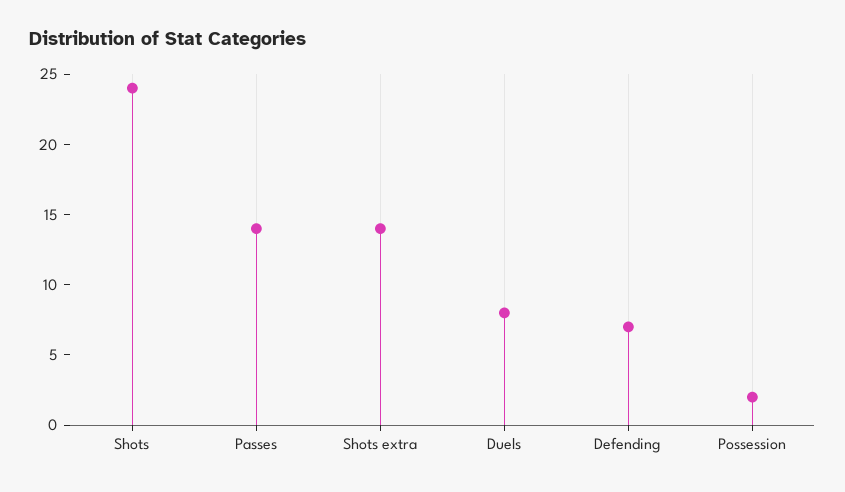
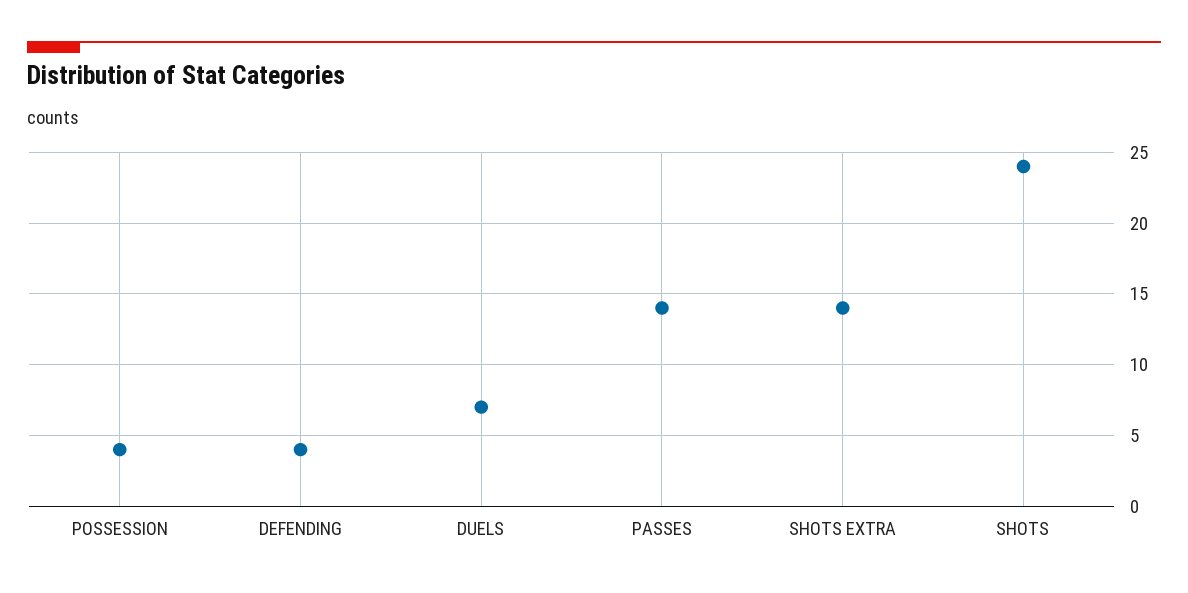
Duels: 8 -> 7
Defending: 7 -> 4
Possession: 2 -> 4

